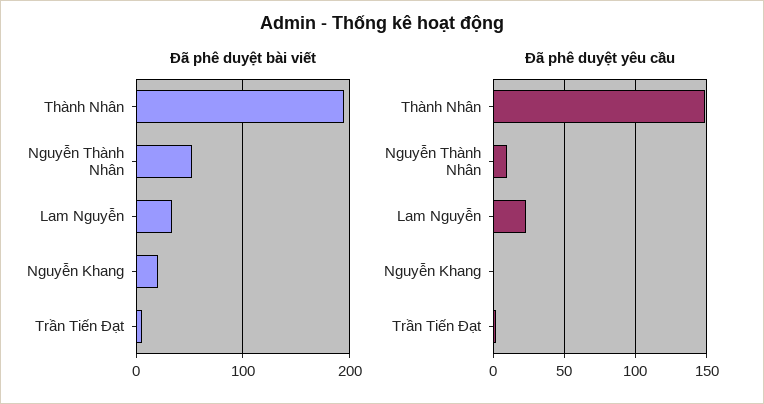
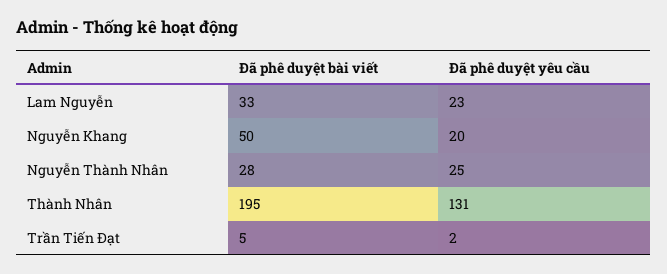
Đã phê duyệt bài viết, Nguyễn Thành Nhân: 50 -> 28
Đã phê duyệt bài viết, Nguyễn Khang: 20 -> 50
Đã phê duyệt yêu cầu, Thành Nhân: 150 -> 131
Đã phê duyệt yêu cầu, Nguyễn Thành Nhân: 10 -> 25
Đã phê duyệt yêu cầu, Nguyễn Khang: 0 -> 20

